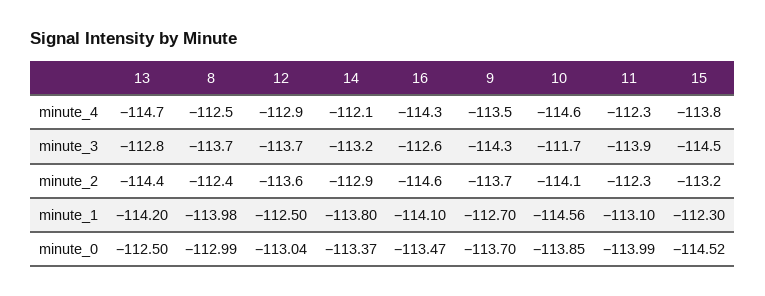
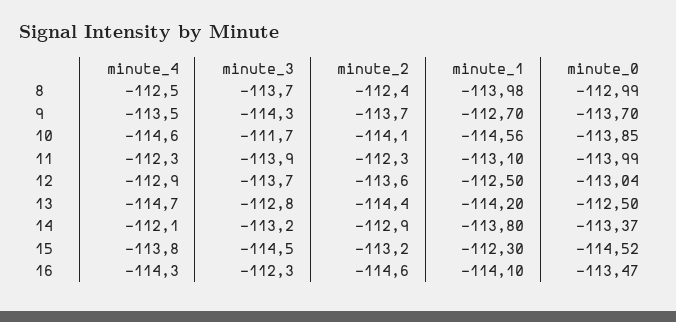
16, minute_3: -112.6 -> -112.3

